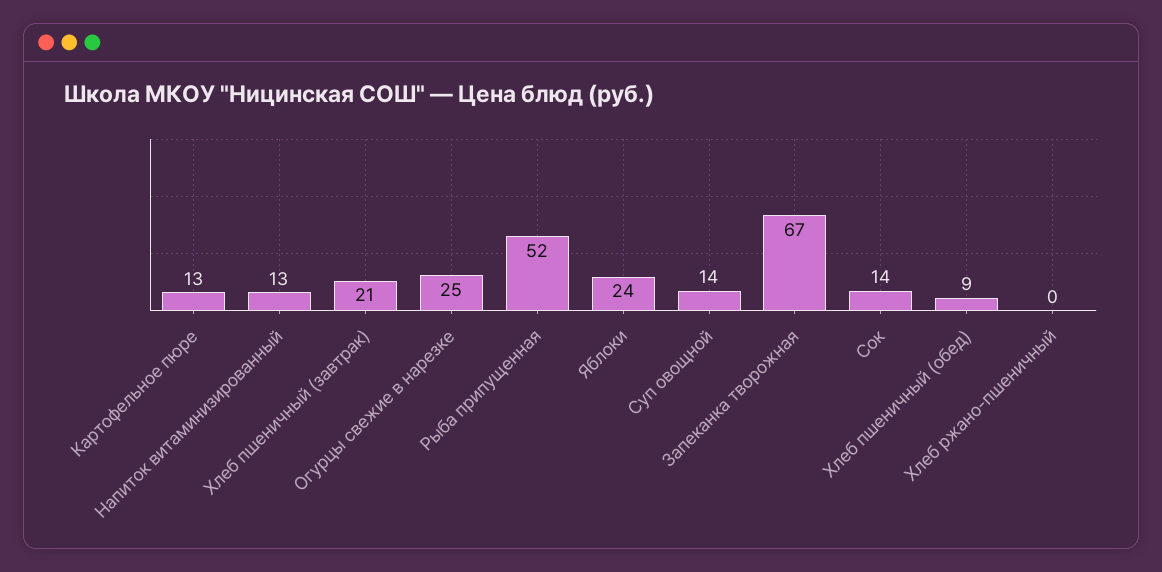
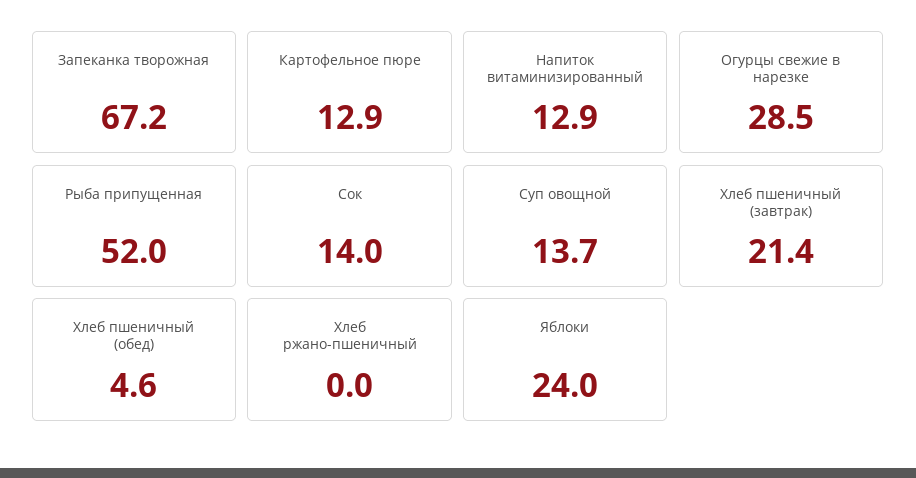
Огурцы свежие в нарезке: 25 -> 28.5
Хлеб пшеничный (обед): 9 -> 4.6

